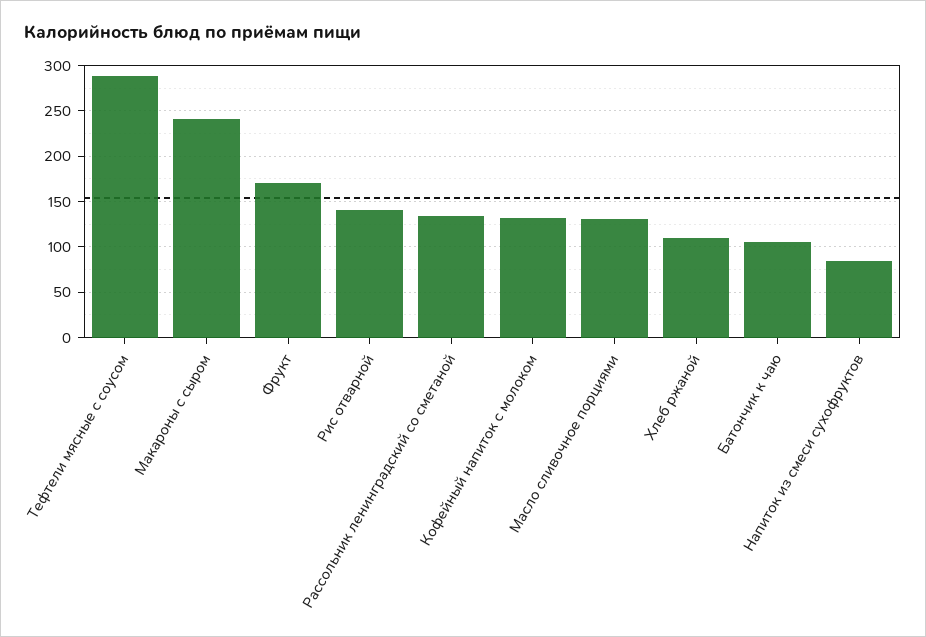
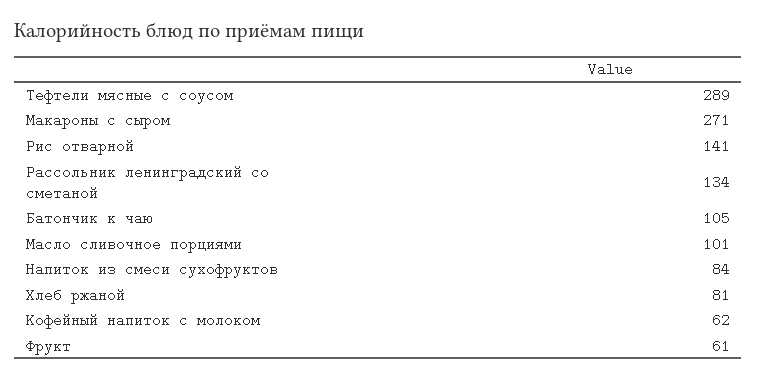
Макароны с сыром: 240 -> 271
Фрукт: 170 -> 61
Кофейный напиток с молоком: 130 -> 62
Масло сливочное порциями: 130 -> 101
Хлеб ржаной: 110 -> 81

